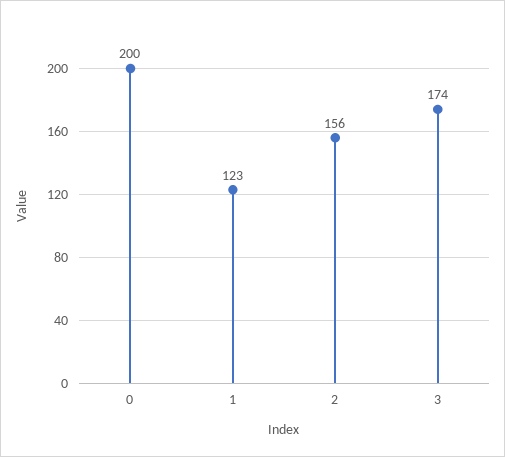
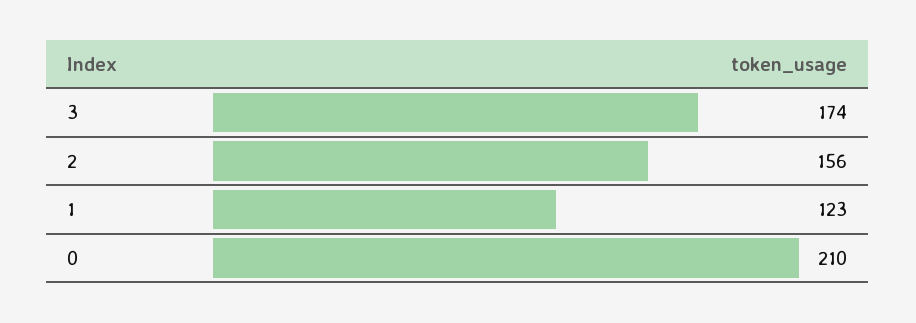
0: 200 -> 210

